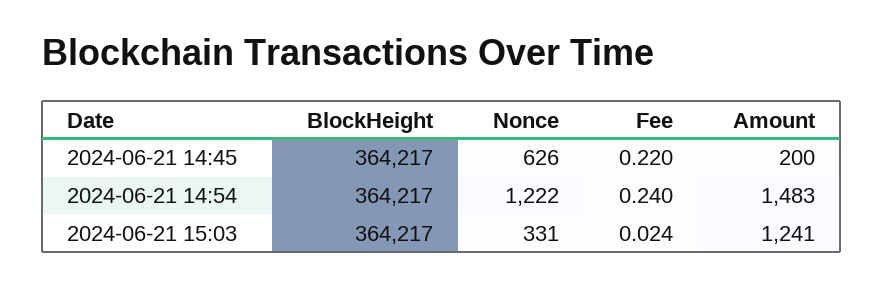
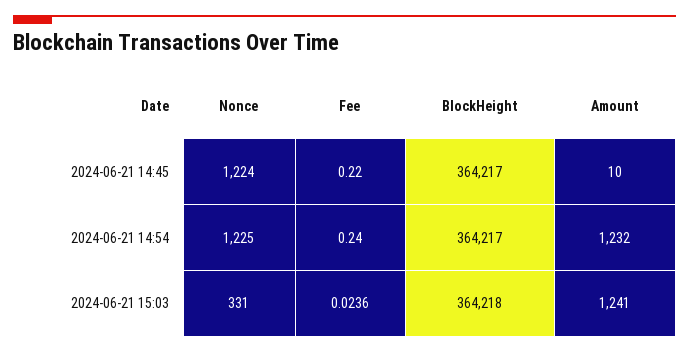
Nonce, 2024-06-21 14:45: 626 -> 1224
Amount, 2024-06-21 14:45: 200 -> 10
Nonce, 2024-06-21 14:54: 1222 -> 1225
Amount, 2024-06-21 14:54: 1483 -> 1232
BlockHeight, 2024-06-21 15:03: 364217 -> 364218

